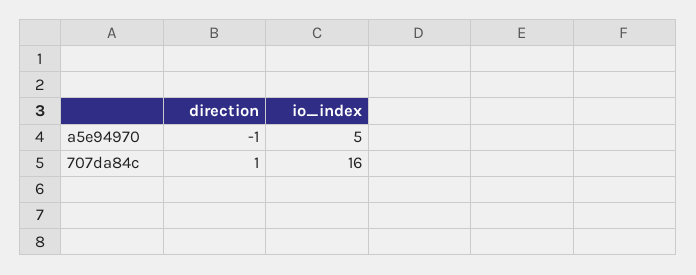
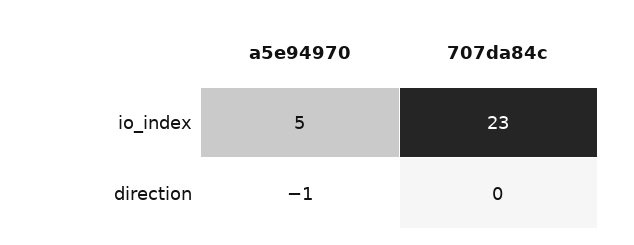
direction, 707da84c: 1 -> 0
io_index, 707da84c: 16 -> 23

